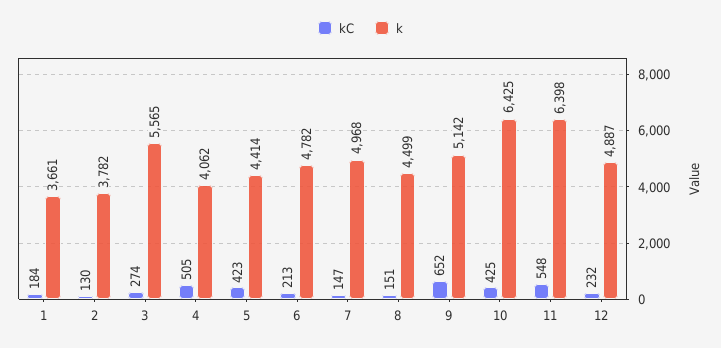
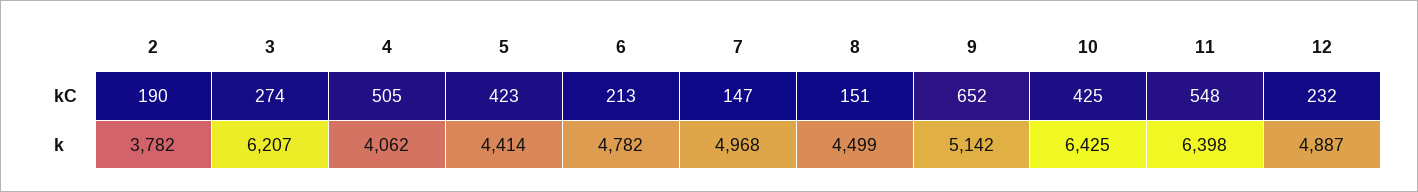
kC, 1: 184 -> none
k, 1: 3661 -> none
kC, 2: 130 -> 190
k, 3: 5565 -> 6207

